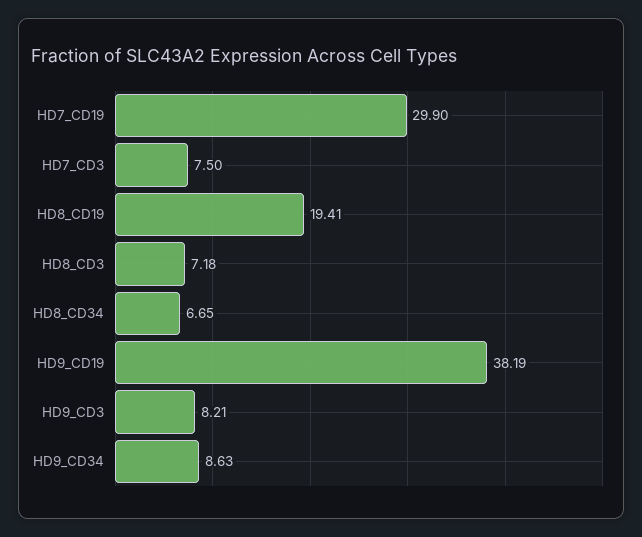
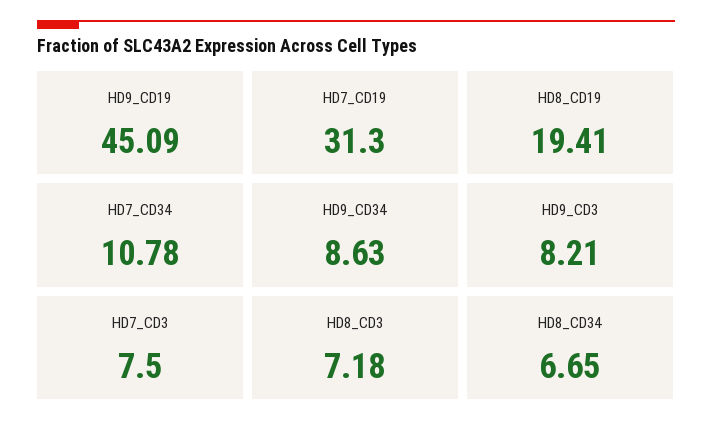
HD7_CD19: 29.9 -> 31.3
HD9_CD19: 38.19 -> 45.09
HD7_CD34: none -> 10.78

